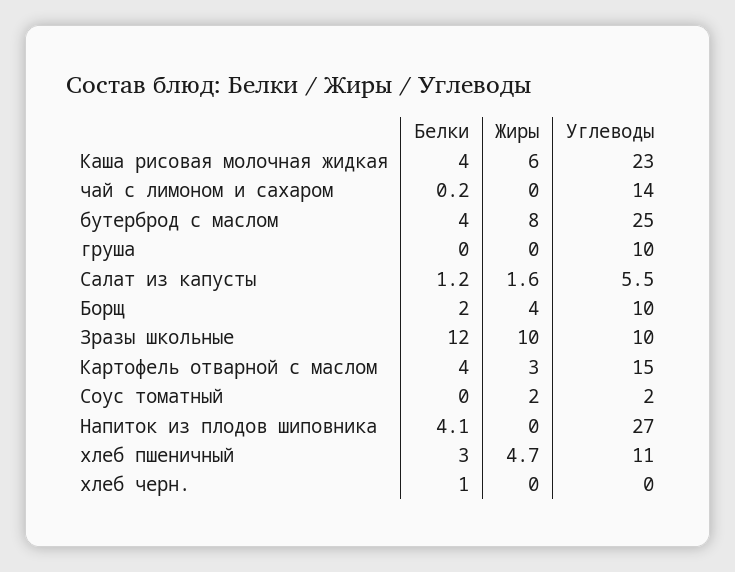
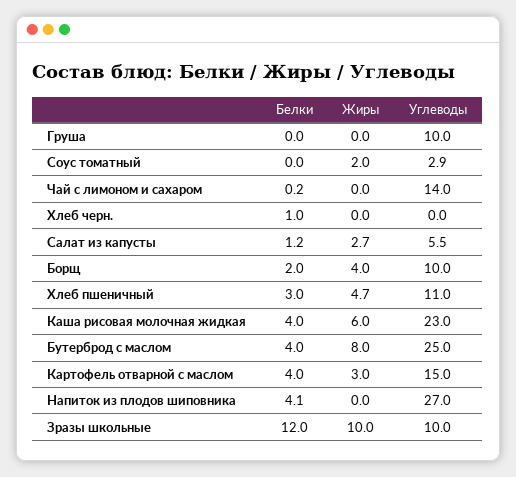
Жиры, Салат из капусты: 1.6 -> 2.7
Углеводы, Соус томатный: 2 -> 2.9

